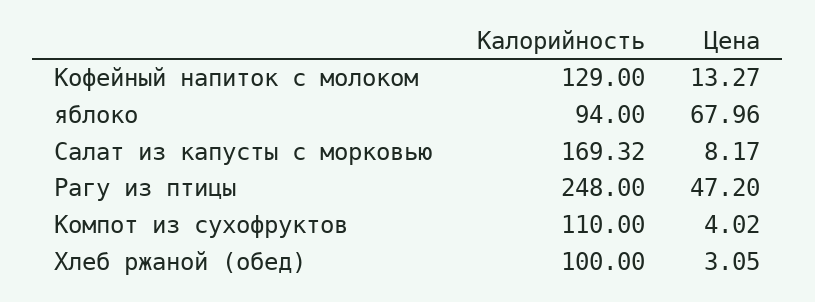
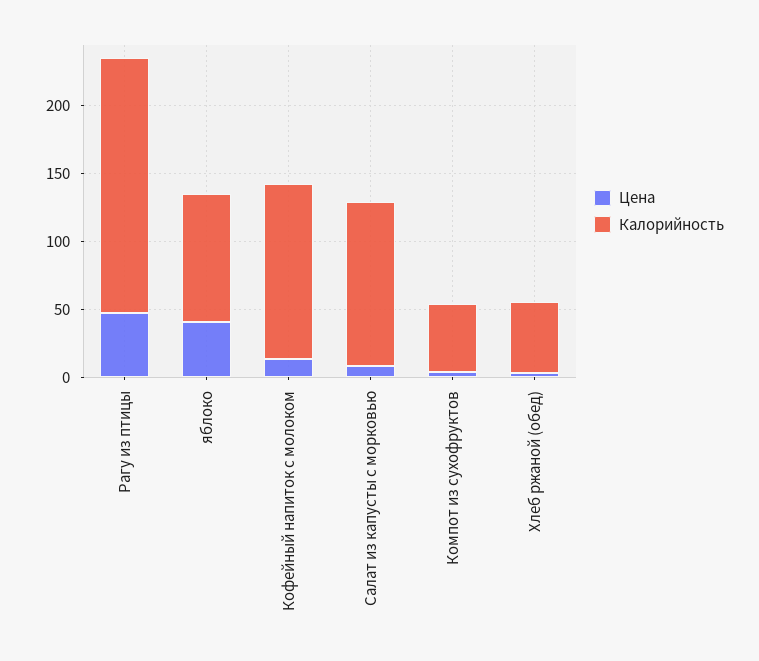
Цена, яблоко: 67.96 -> 40
Калорийность, Салат из капусты с морковью: 169.32 -> 120
Калорийность, Рагу из птицы: 248 -> 190
Калорийность, Компот из сухофруктов: 110 -> 50
Калорийность, Хлеб ржаной (обед): 100 -> 50

